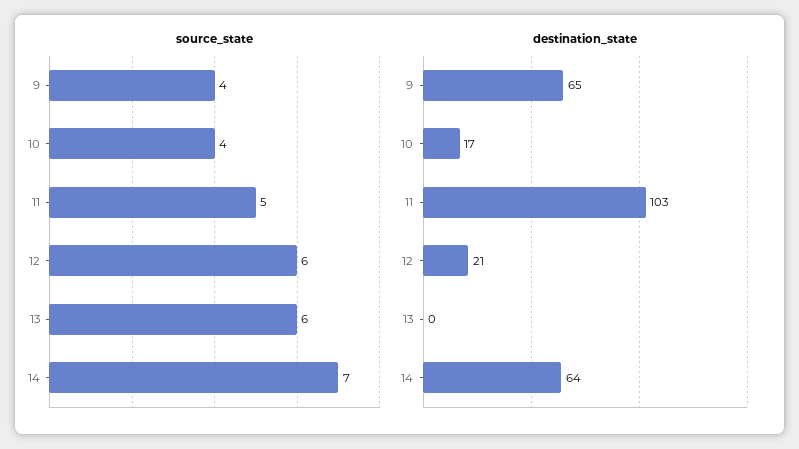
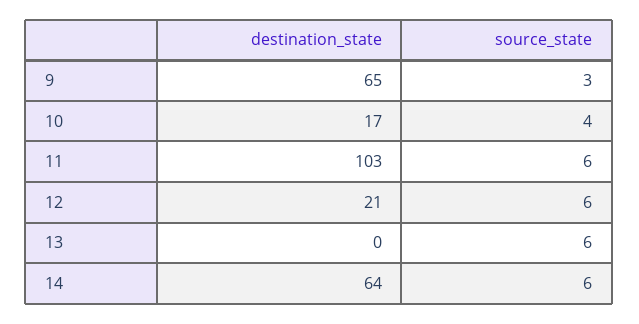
source_state, 9: 4 -> 3
source_state, 11: 5 -> 6
source_state, 14: 7 -> 6

